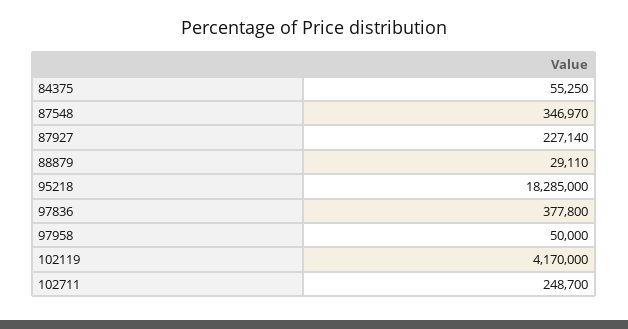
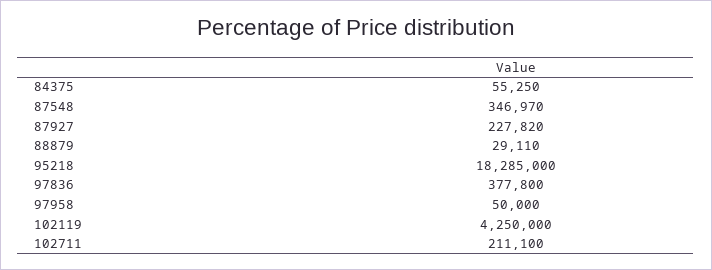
87927: 227140 -> 227820
102119: 4170000 -> 4250000
102711: 248700 -> 211100

